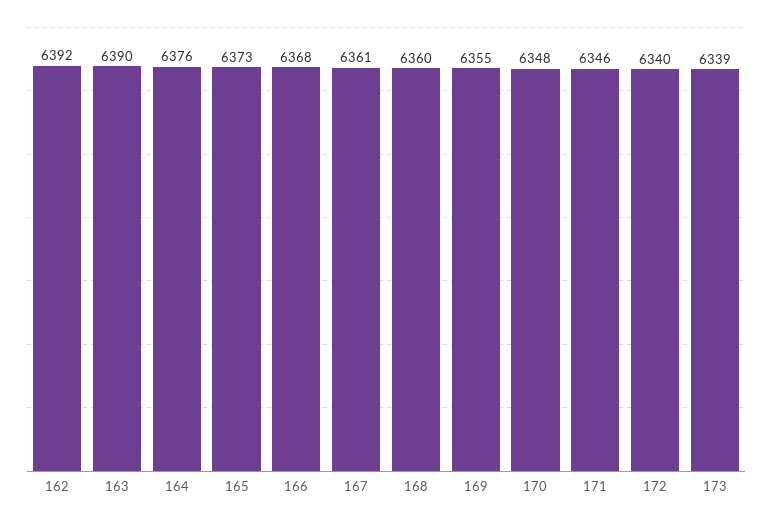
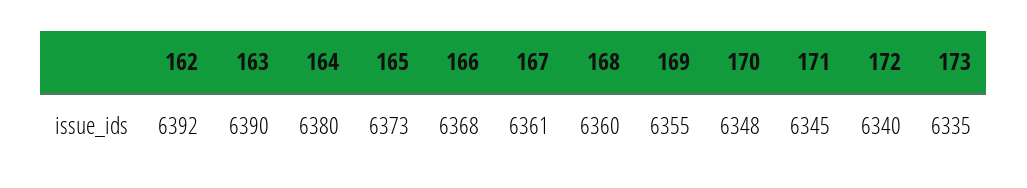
164: 6376 -> 6380
171: 6346 -> 6345
173: 6339 -> 6335

